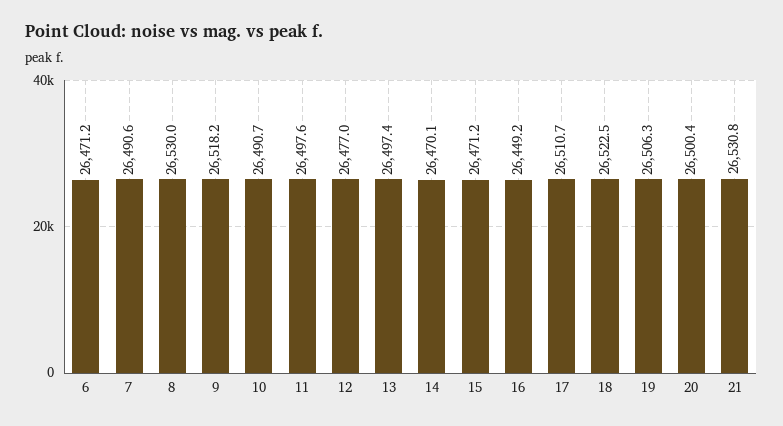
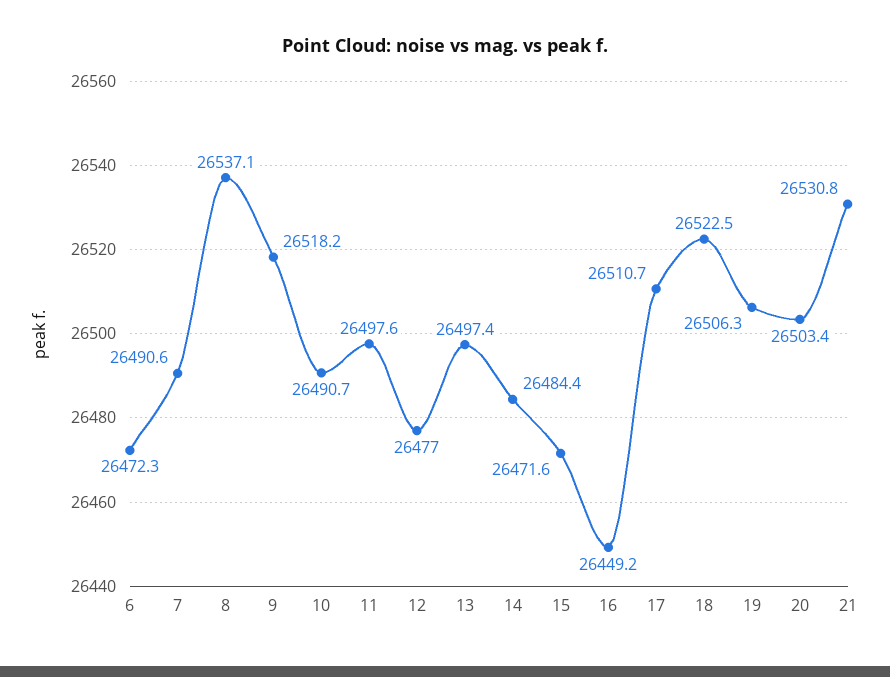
6: 26471.2 -> 26472.3
8: 26530 -> 26537.1
14: 26470.1 -> 26484.4
15: 26471.2 -> 26471.6
20: 26500.4 -> 26503.4

